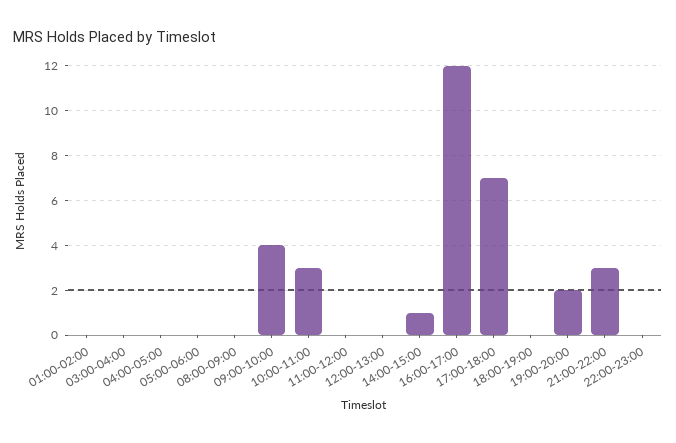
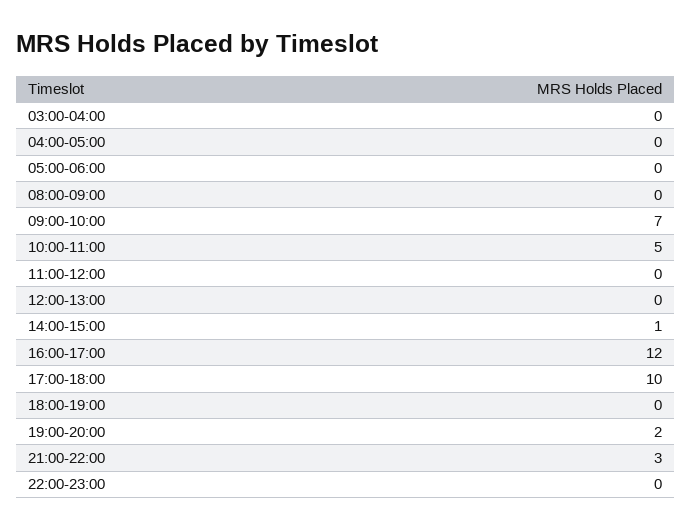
01:00-02:00: 0 -> none
09:00-10:00: 4 -> 7
10:00-11:00: 3 -> 5
17:00-18:00: 7 -> 10

